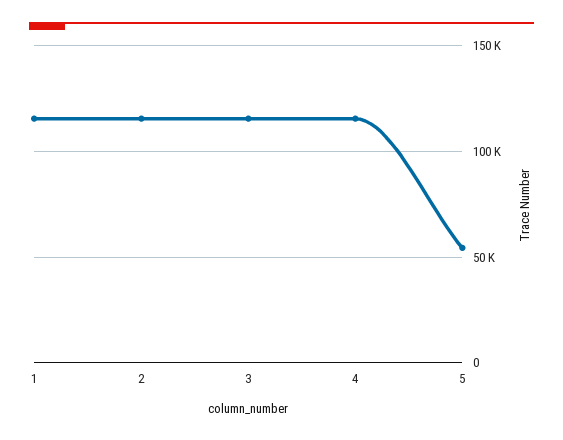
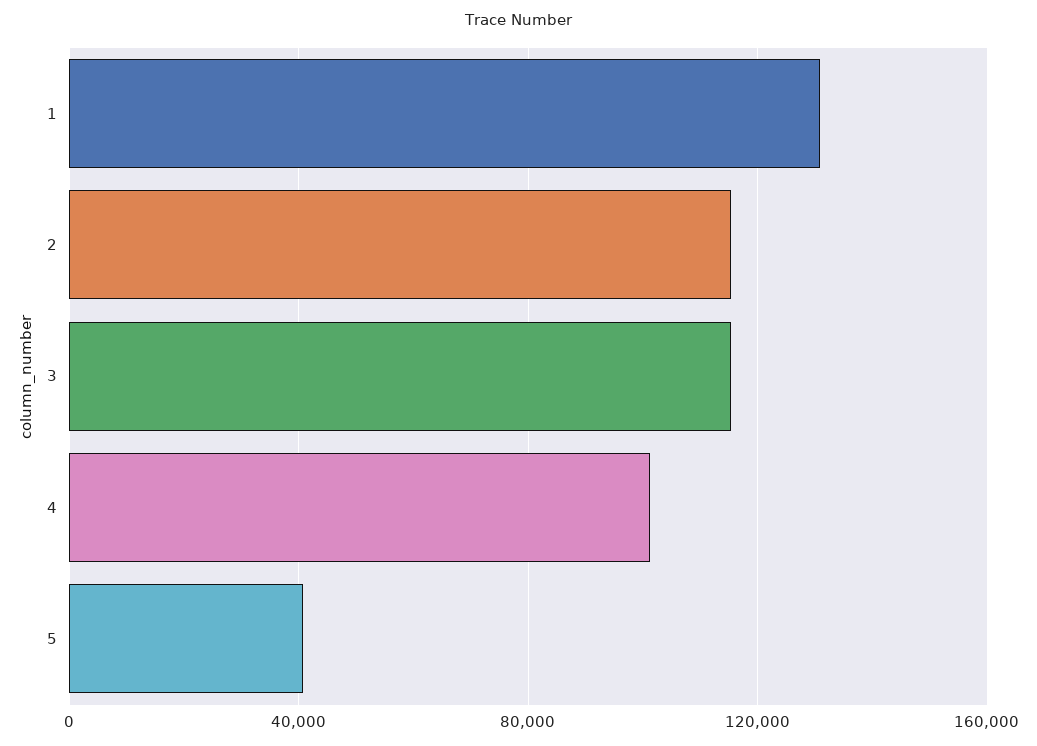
1: 115000 -> 130000
4: 115000 -> 100000
5: 55000 -> 40000

